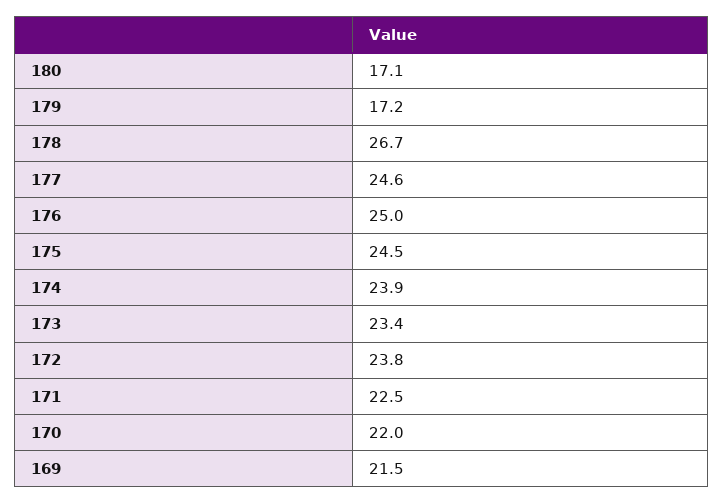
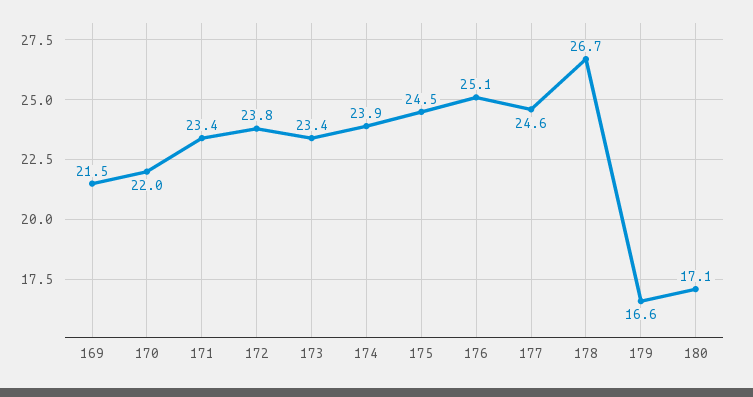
179: 17.2 -> 16.6
176: 25 -> 25.1
171: 22.5 -> 23.4

